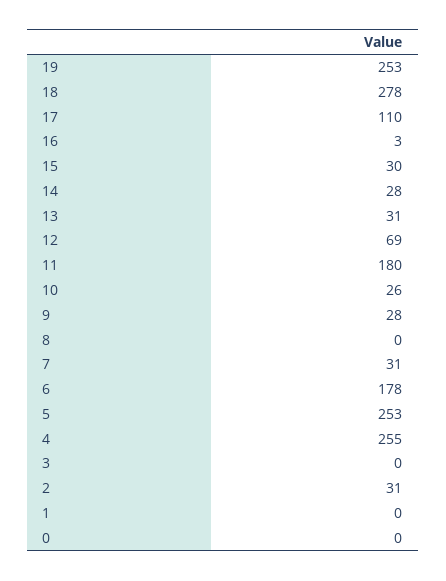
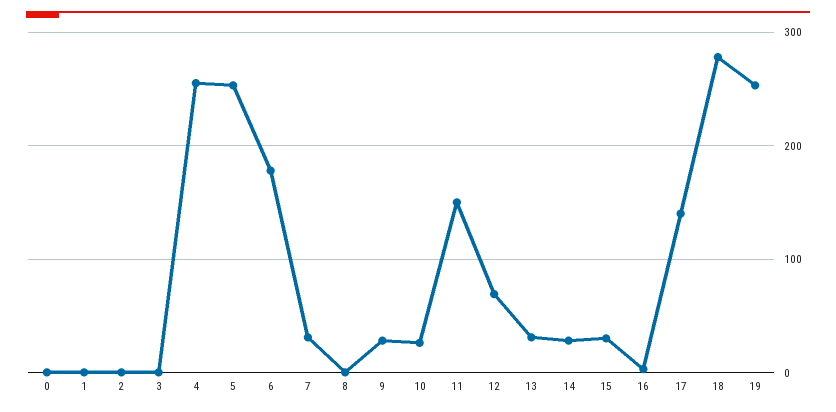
17: 110 -> 140
11: 180 -> 150
2: 31 -> 0

